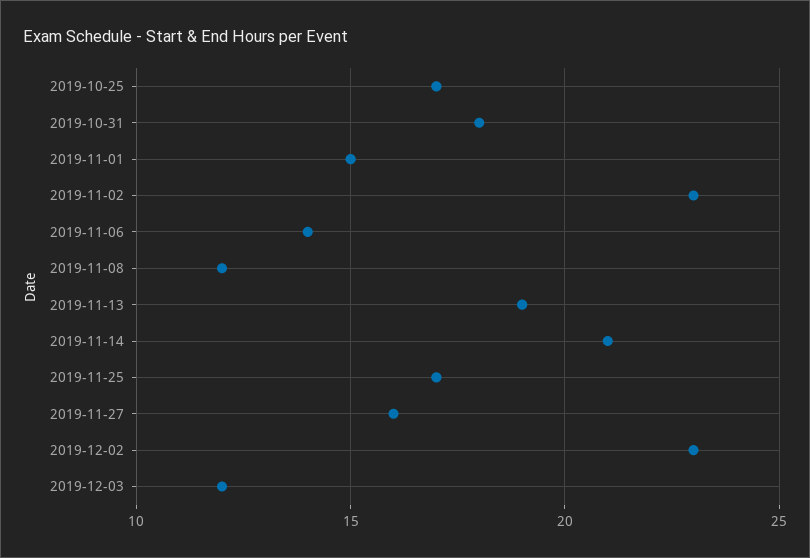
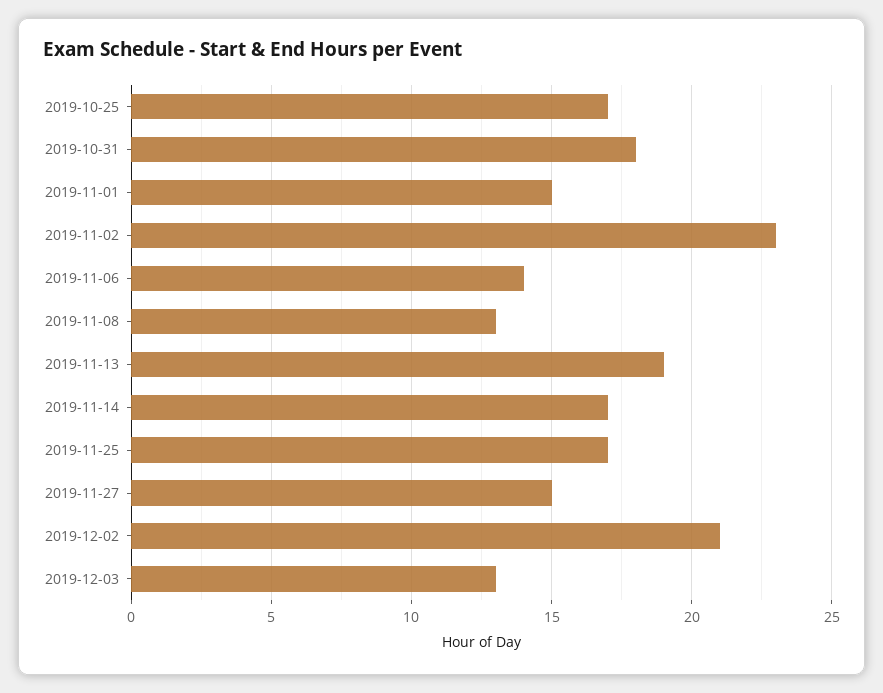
2019-11-08: 12 -> 13
2019-11-14: 21 -> 17
2019-11-27: 16 -> 15
2019-12-02: 23 -> 21
2019-12-03: 12 -> 13

